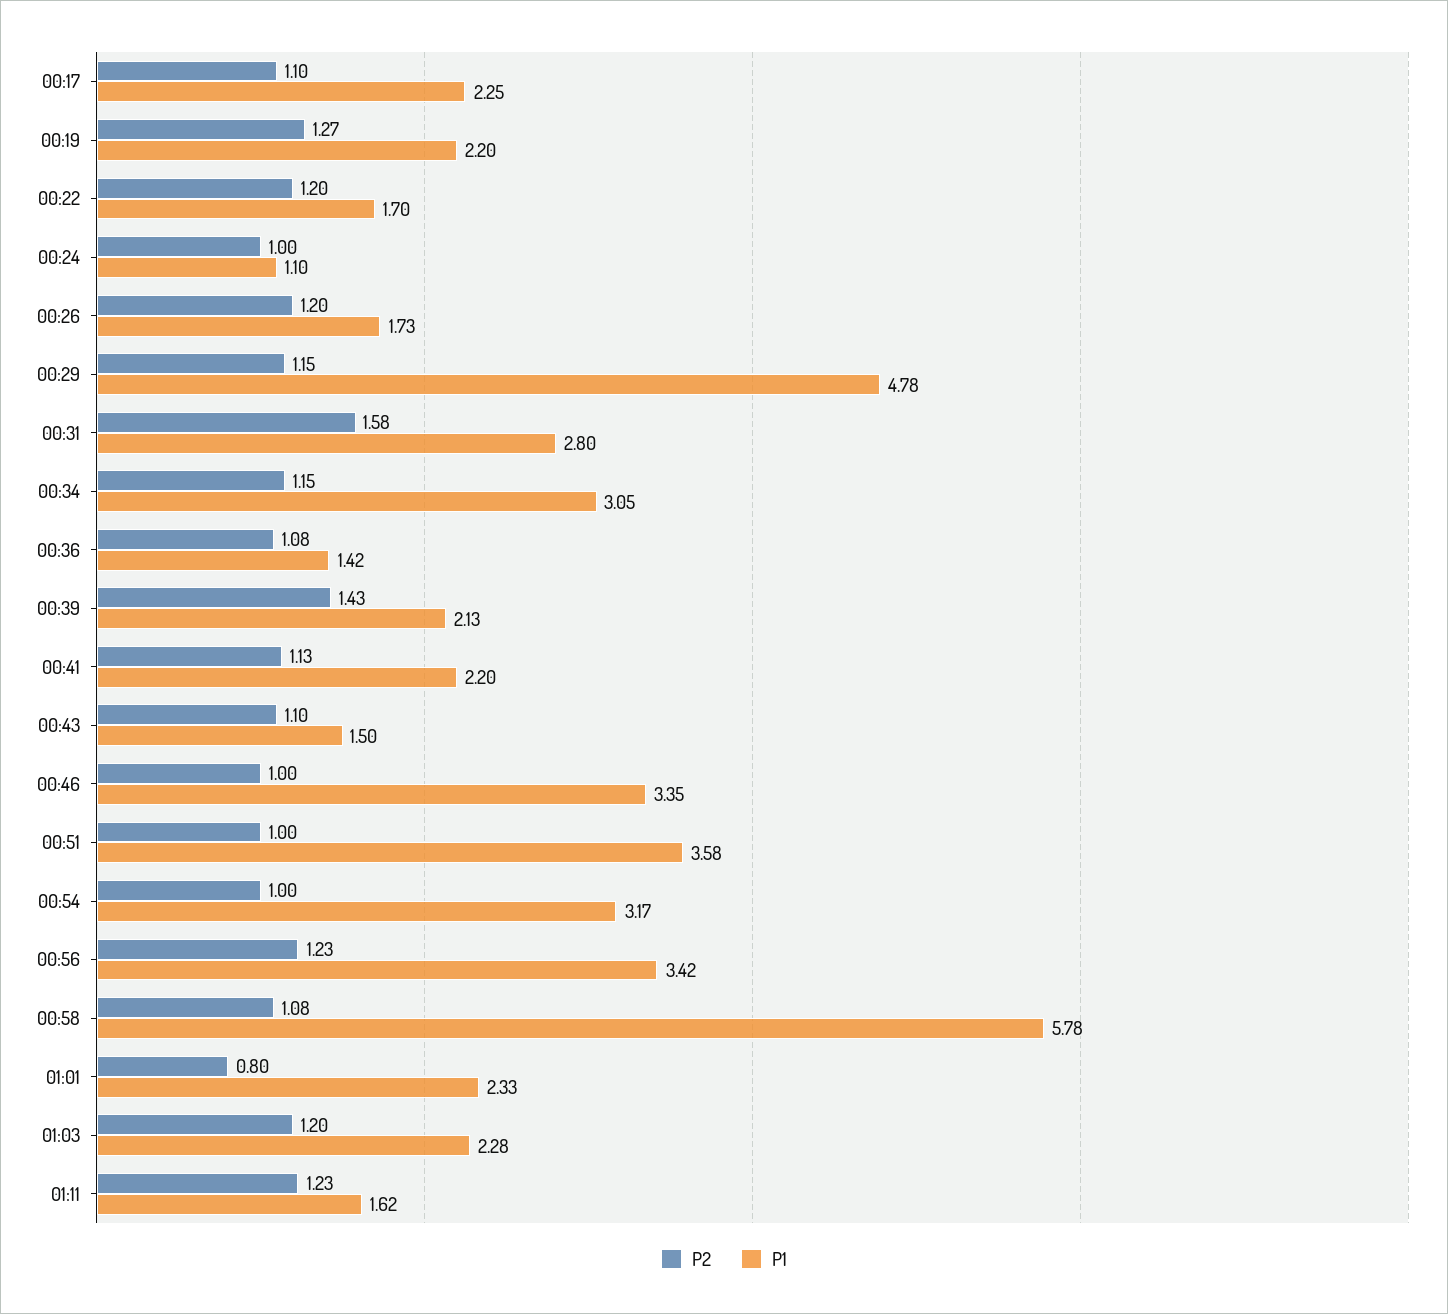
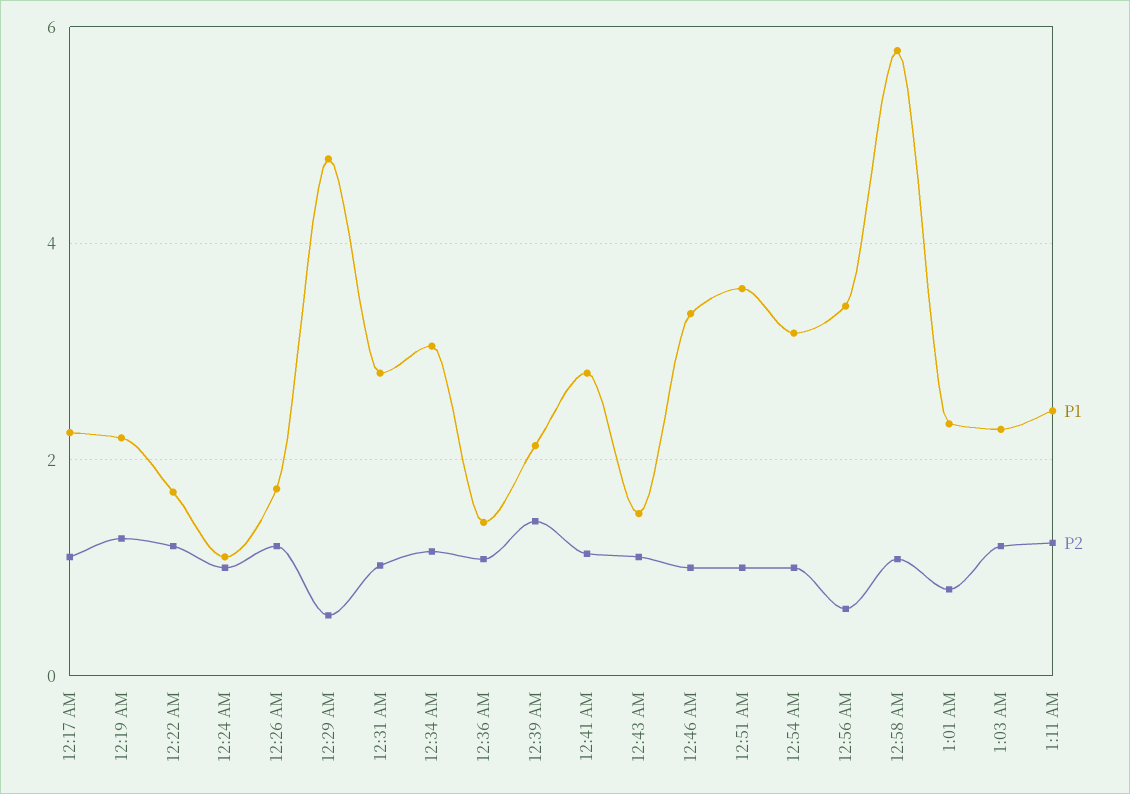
P2, 00:29: 1.15 -> 0.6
P2, 00:31: 1.58 -> 1
P1, 00:41: 2.2 -> 2.8
P2, 00:56: 1.23 -> 0.6
P1, 01:11: 1.62 -> 2.4

